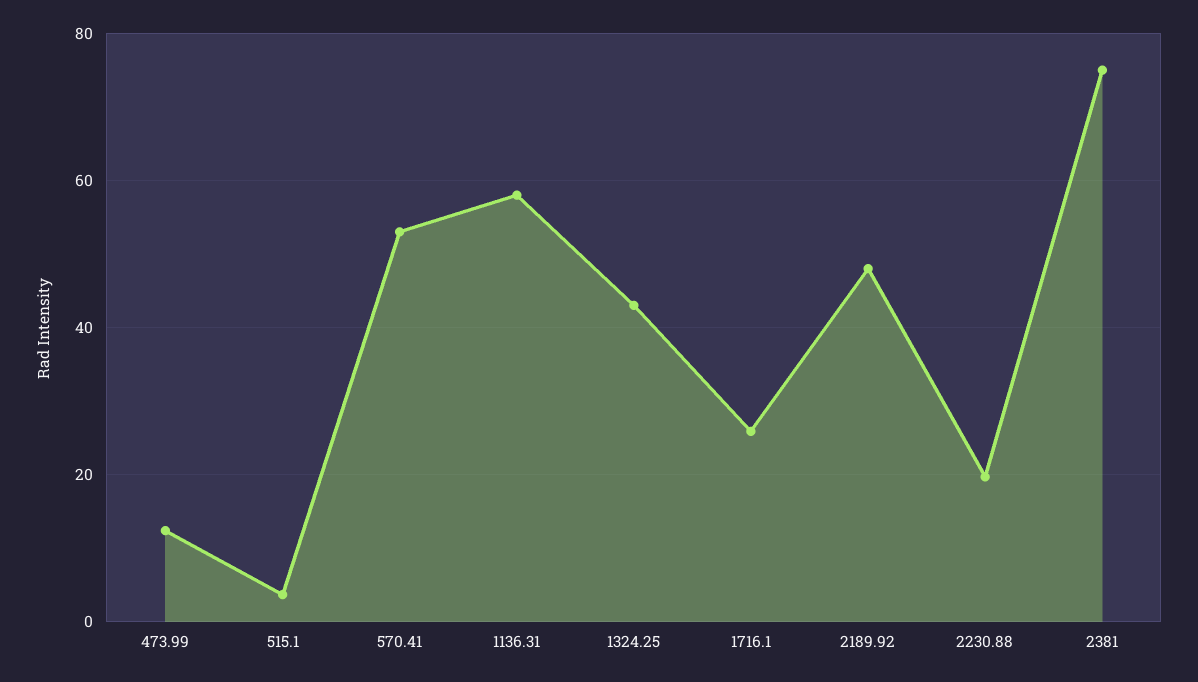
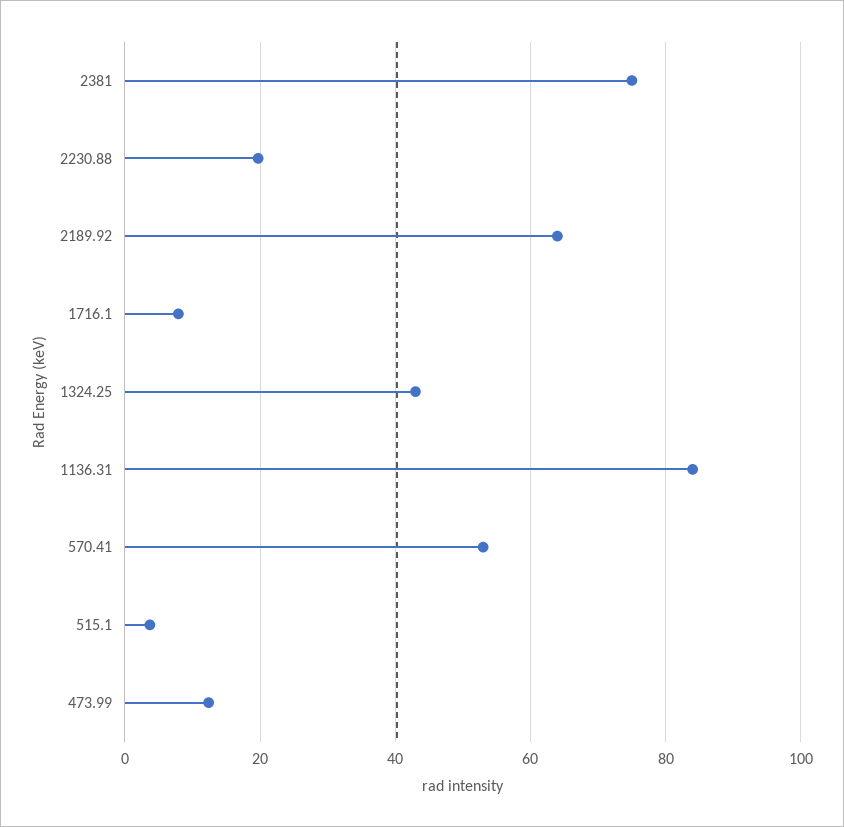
1136.31: 58 -> 84
1716.1: 26 -> 8
2189.92: 48 -> 64

